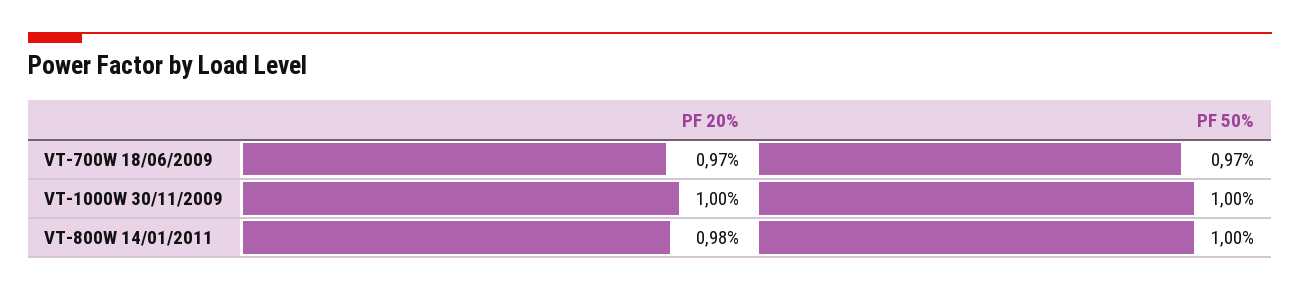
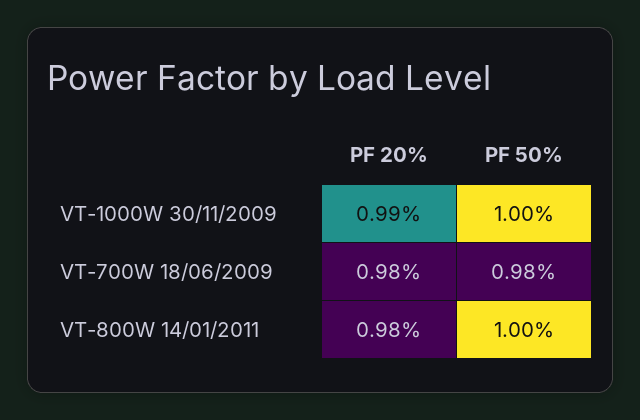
PF 20%, VT-700W 18/06/2009: 0.97 -> 0.98
PF 50%, VT-700W 18/06/2009: 0.97 -> 0.98
PF 20%, VT-1000W 30/11/2009: 1 -> 0.99

